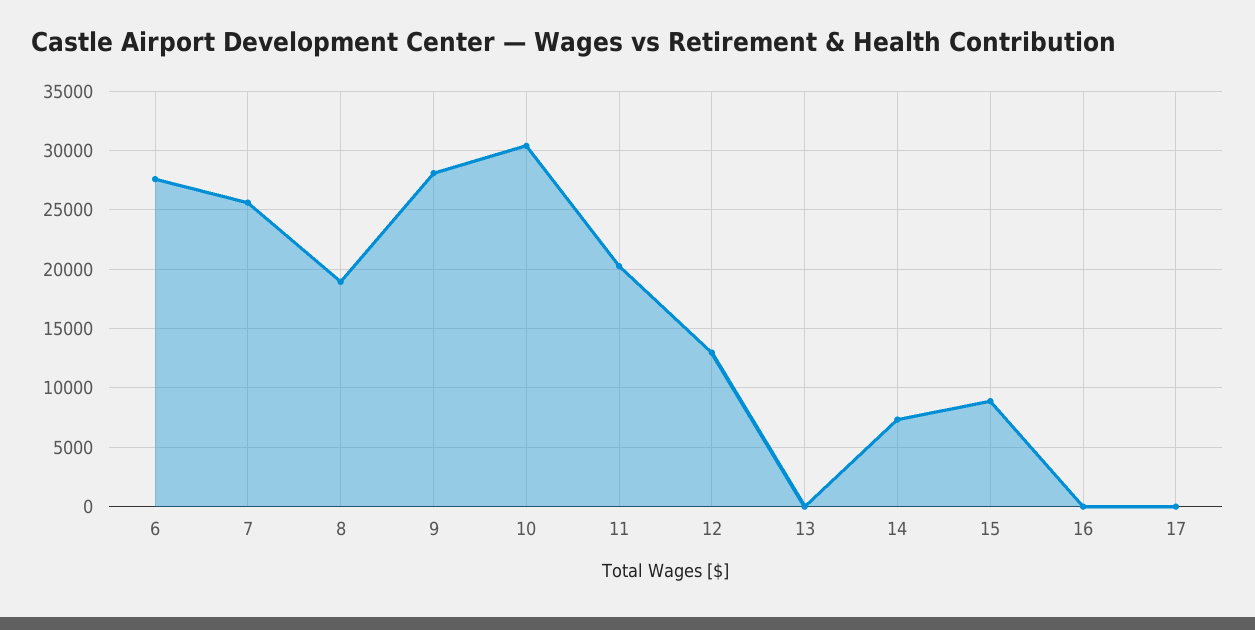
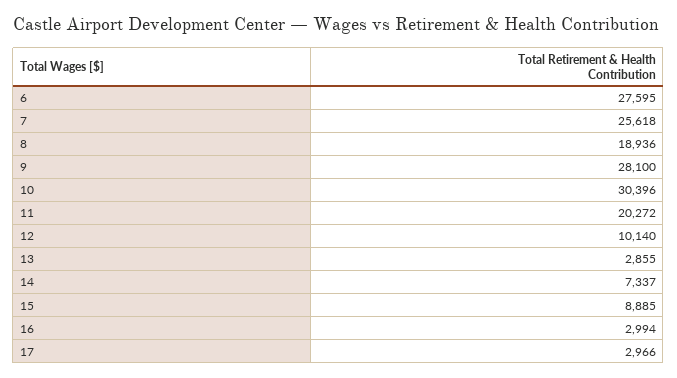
12: 13000 -> 10140
13: 0 -> 2855
16: 0 -> 2994
17: 0 -> 2966

